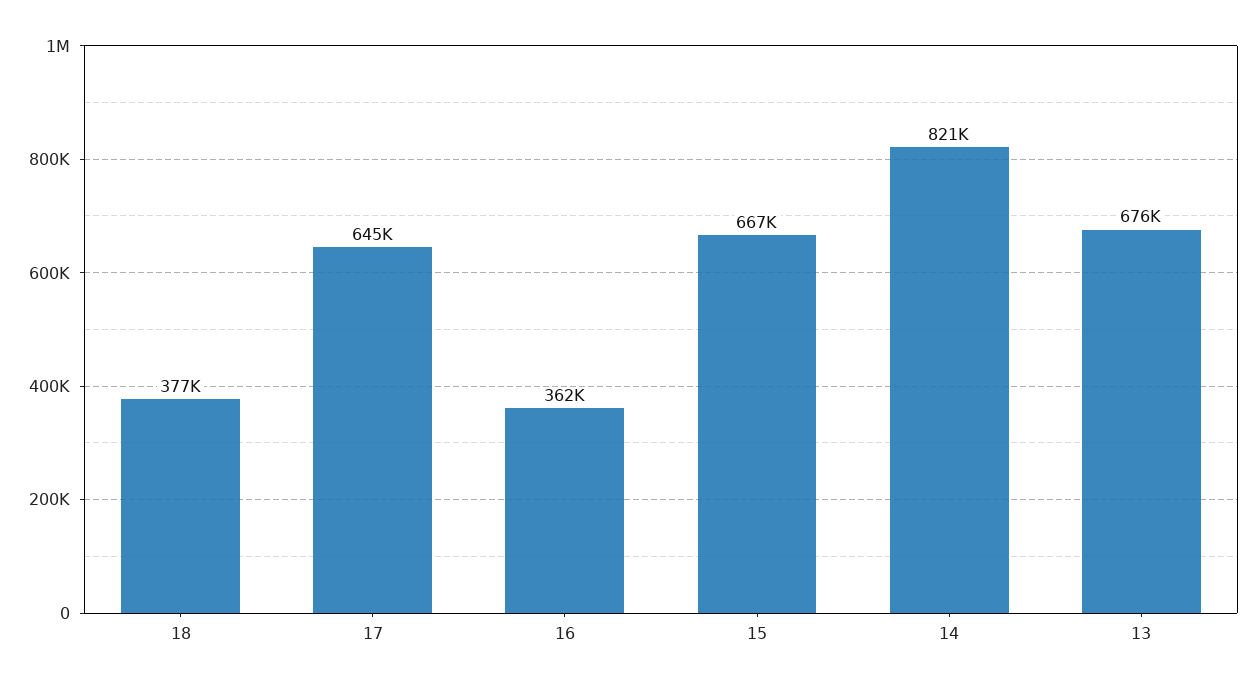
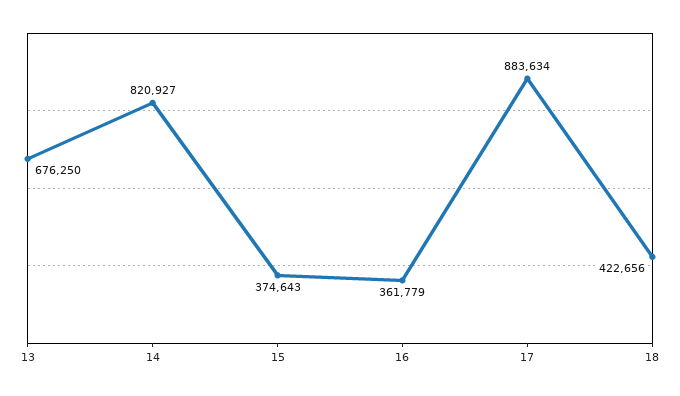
18: 377000 -> 422656
17: 645000 -> 883634
15: 667000 -> 374643

